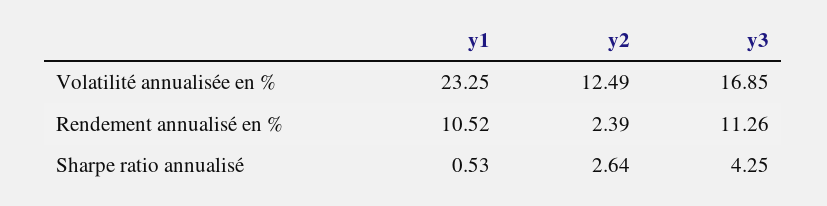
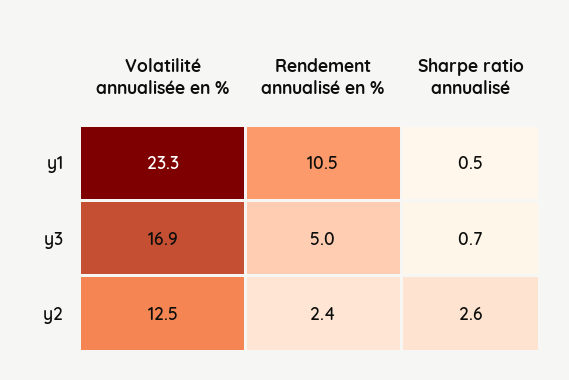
y3, Rendement annualisé en %: 11.26 -> 5
y3, Sharpe ratio annualisé: 4.25 -> 0.7

